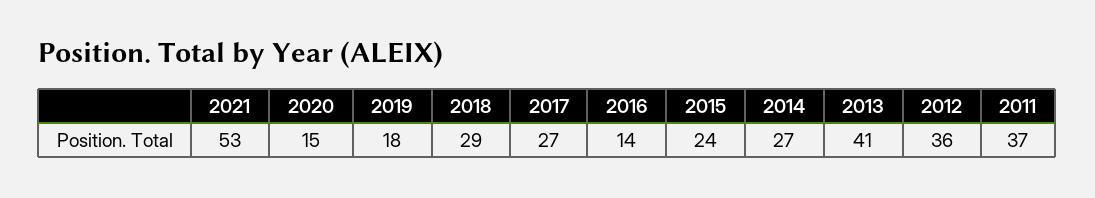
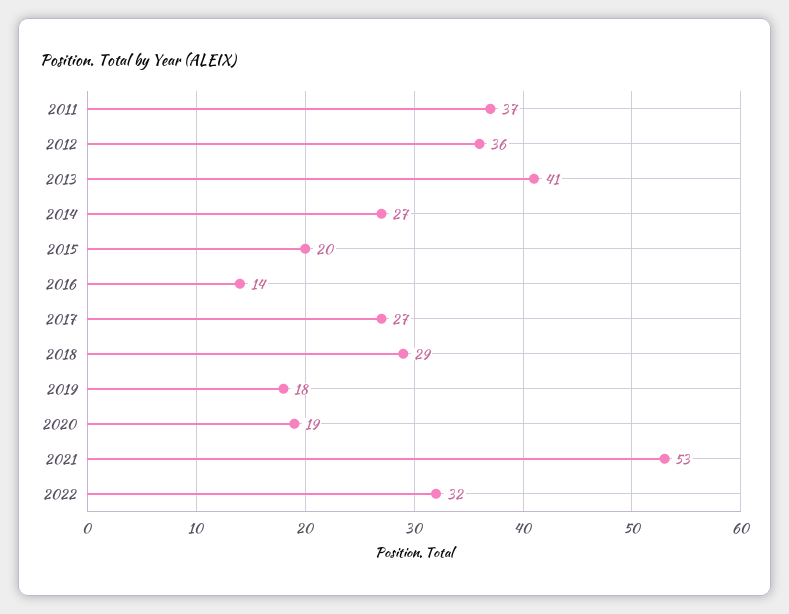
2020: 15 -> 19
2015: 24 -> 20
2022: none -> 32

